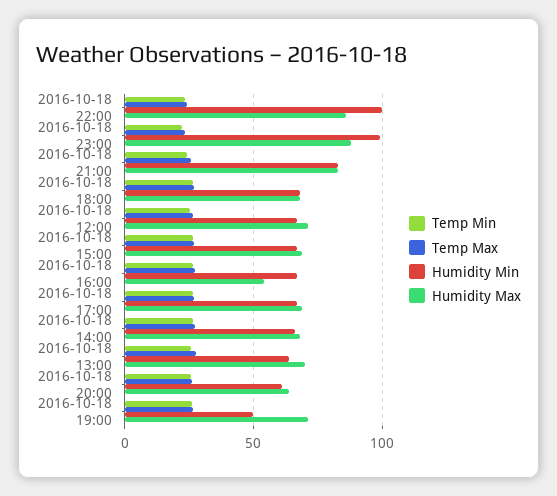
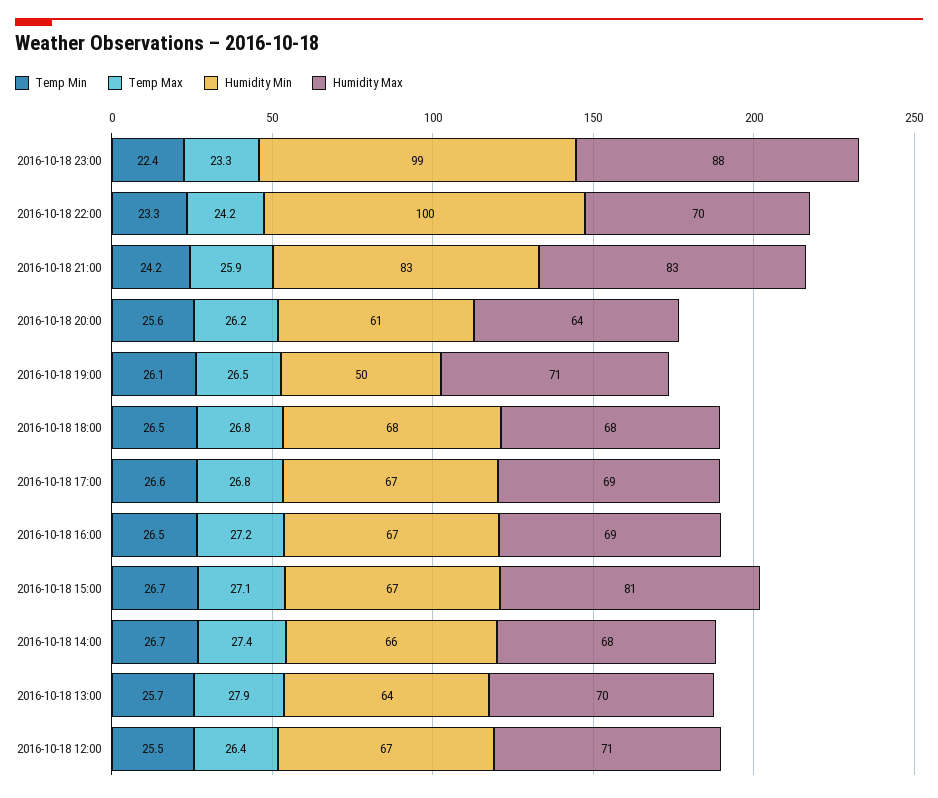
Humidity Max, 2016-10-18 22:00: 85 -> 70
Humidity Max, 2016-10-18 15:00: 70 -> 81
Humidity Max, 2016-10-18 16:00: 55 -> 69

